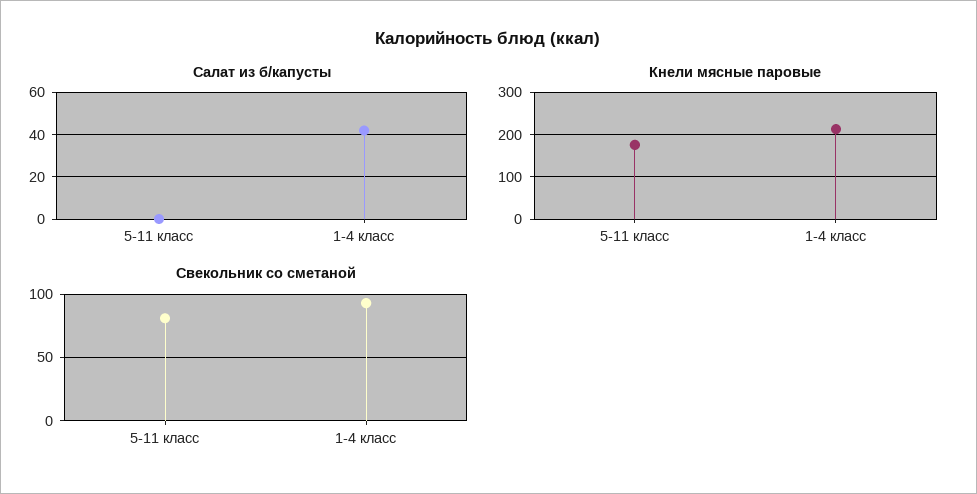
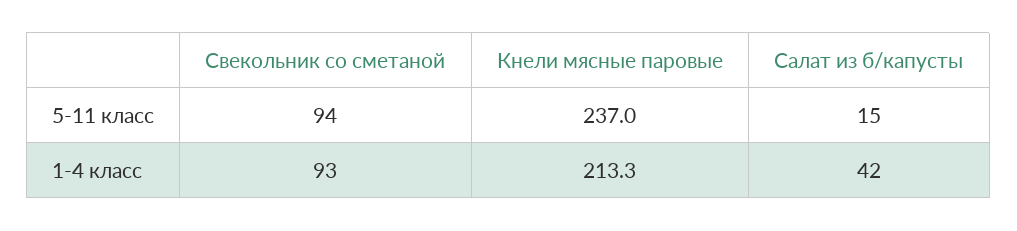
Салат из б/капусты, 5-11 класс: 0 -> 15
Кнели мясные паровые, 5-11 класс: 180 -> 237
Свекольник со сметаной, 5-11 класс: 80 -> 94

